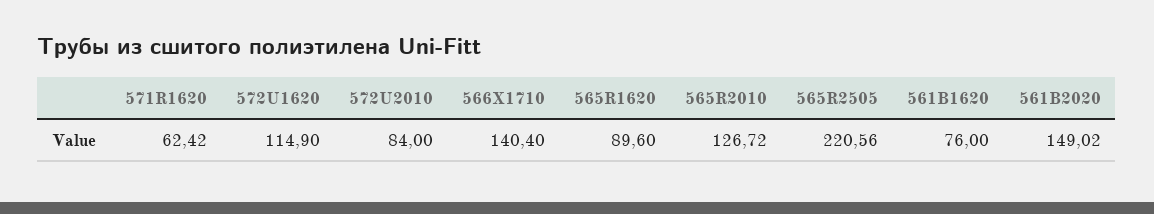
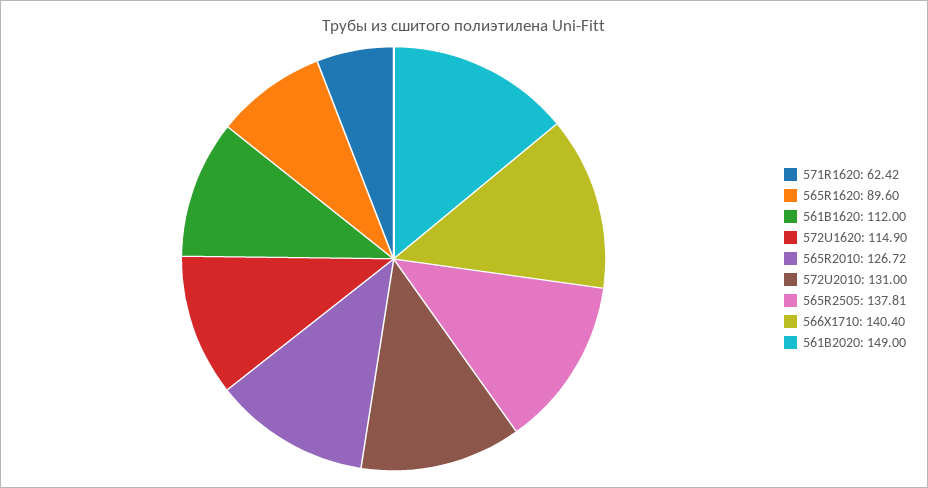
572U2010: 84 -> 131
565R2505: 220.56 -> 137.81
561B1620: 76 -> 112
561B2020: 149.02 -> 149

